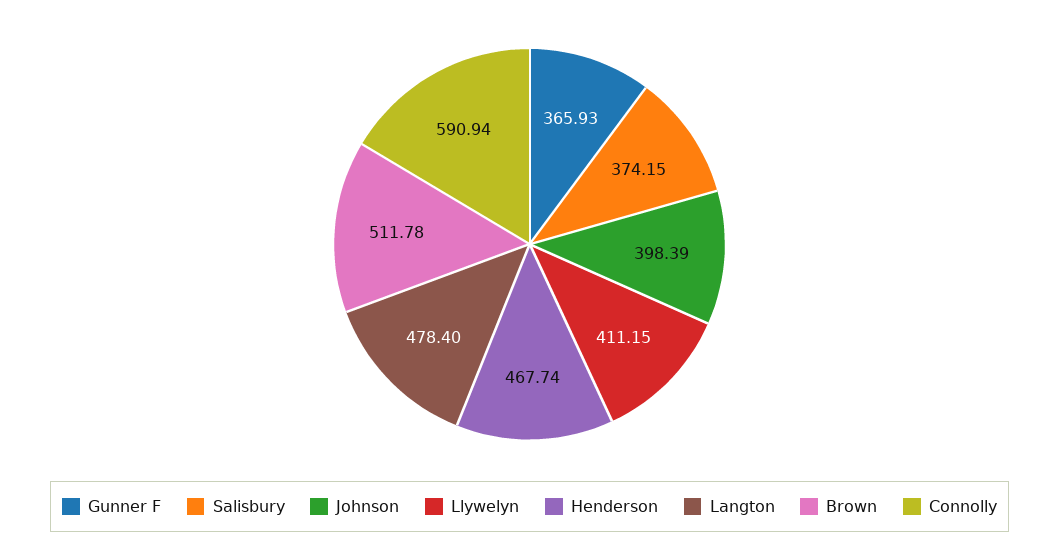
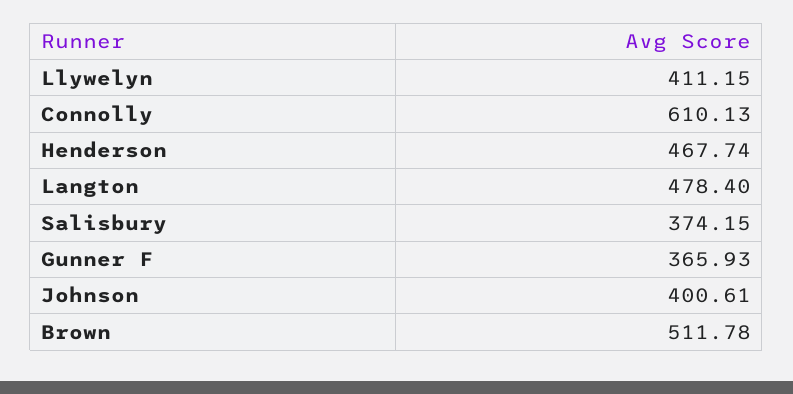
Johnson: 398.39 -> 400.61
Connolly: 590.94 -> 610.13

